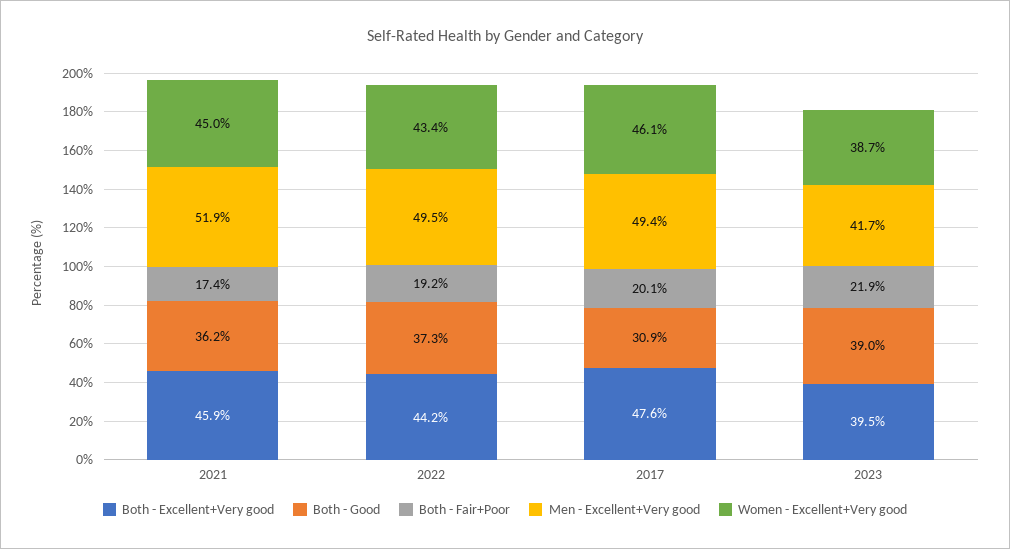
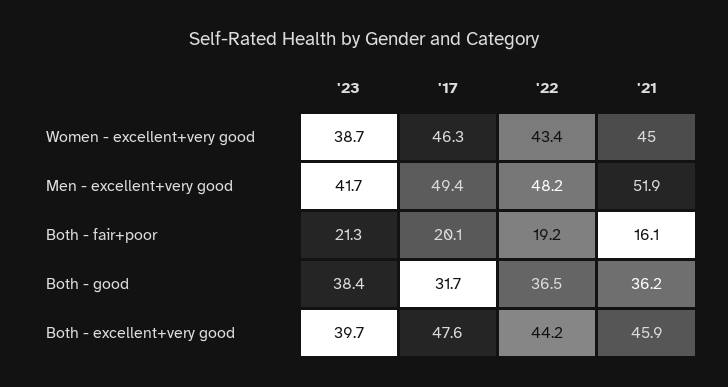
Both - Fair+Poor, 2021: 17.4 -> 16.1
Both - Good, 2022: 37.3 -> 36.5
Men - Excellent+Very good, 2022: 49.5 -> 48.2
Both - Good, 2017: 30.9 -> 31.7
Women - Excellent+Very good, 2017: 46.1 -> 46.3
Both - Excellent+Very good, 2023: 39.5 -> 39.7
Both - Good, 2023: 39 -> 38.4
Both - Fair+Poor, 2023: 21.9 -> 21.3

